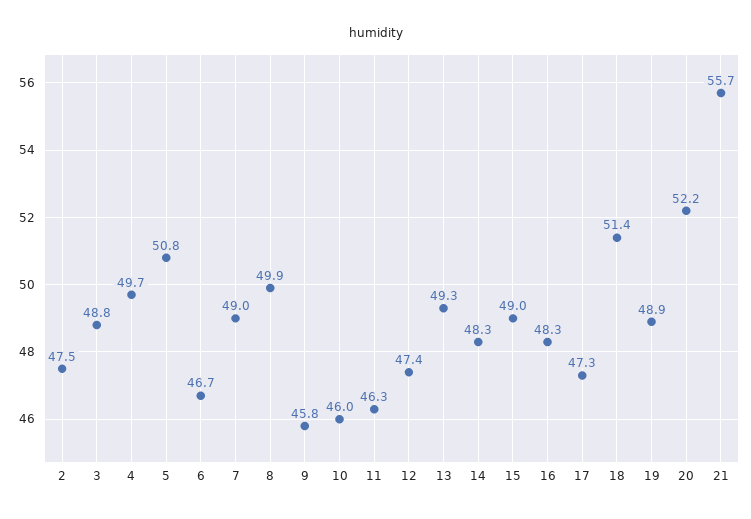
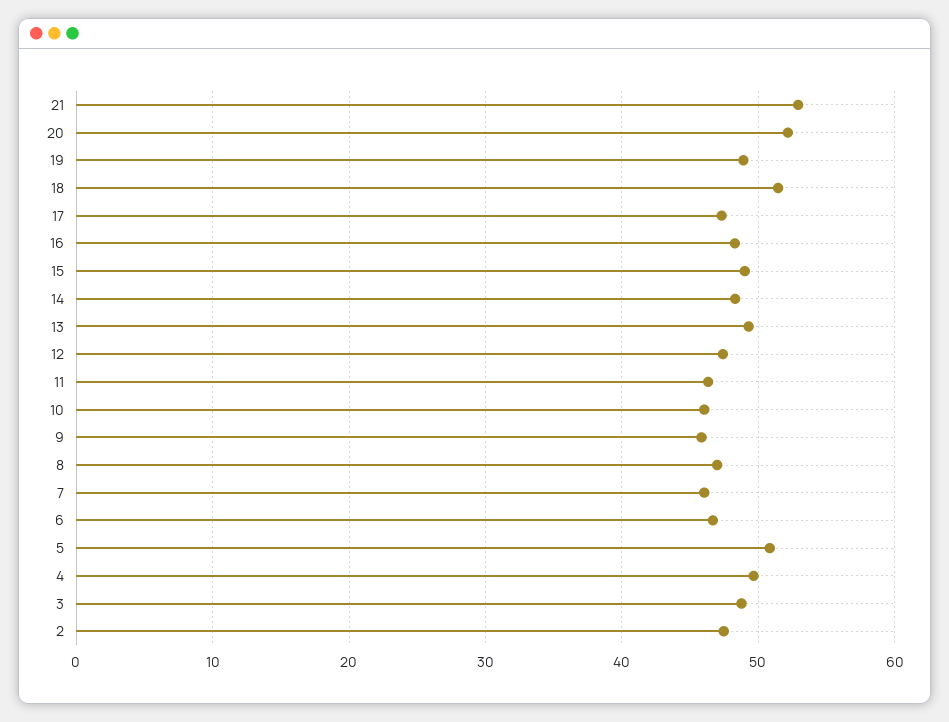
7: 49 -> 46
8: 49.9 -> 47
21: 55.7 -> 53

